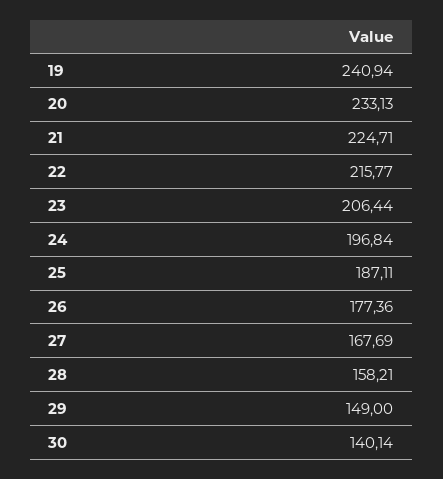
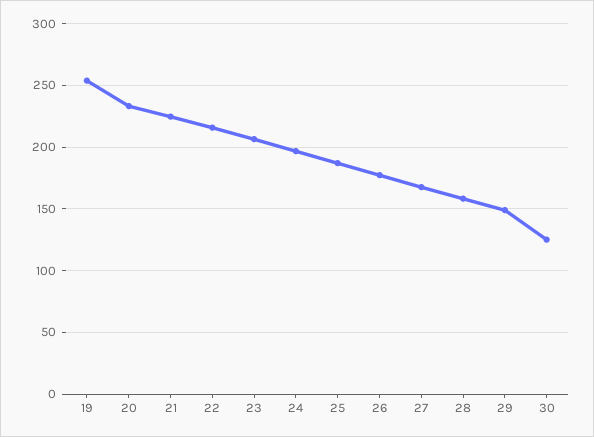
19: 240.94 -> 255
30: 140.14 -> 125

